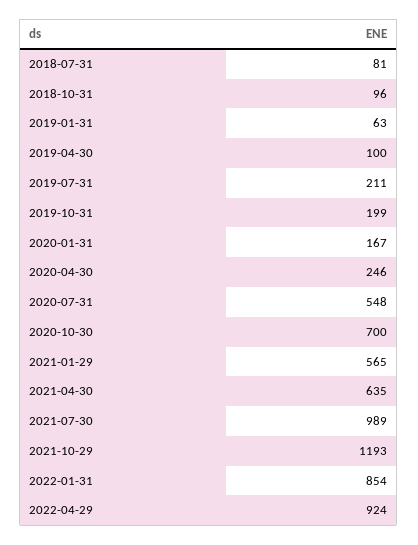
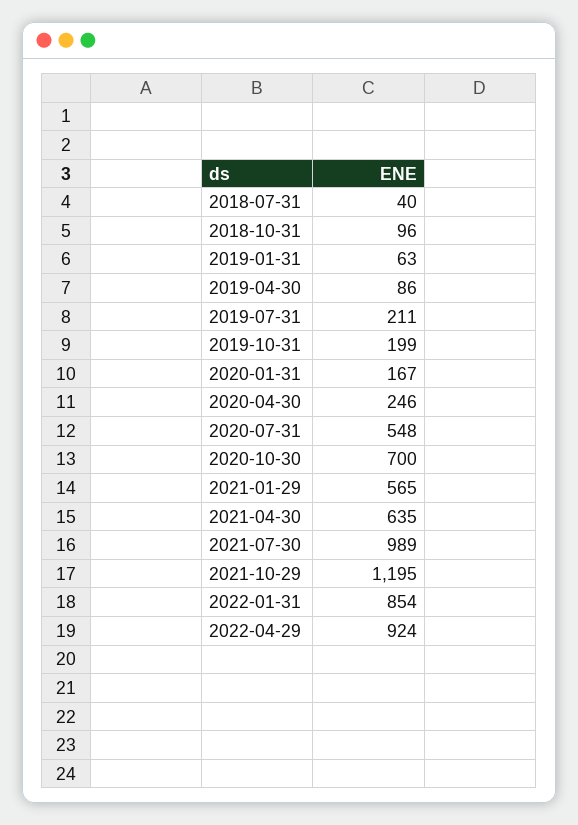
2018-07-31: 81 -> 40
2019-04-30: 100 -> 86
2021-10-29: 1193 -> 1195

